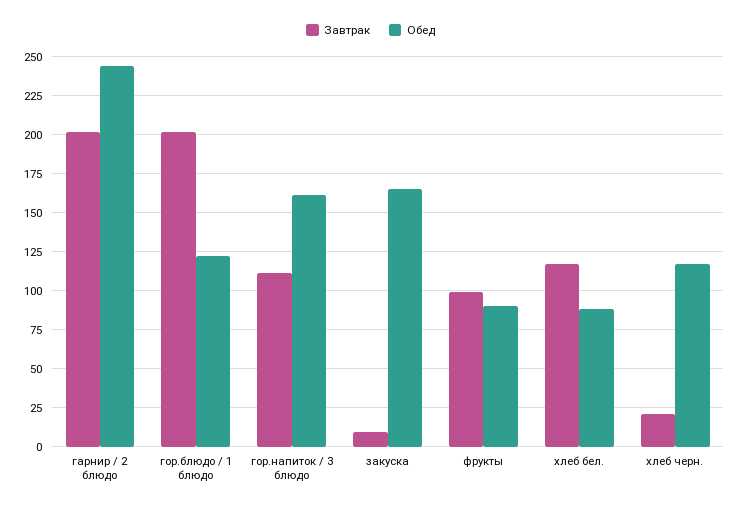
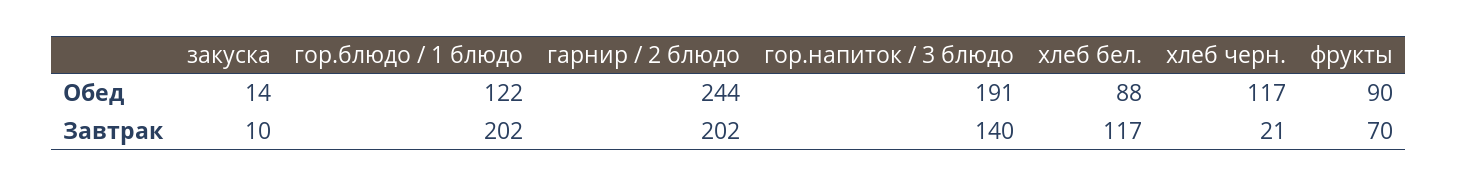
Завтрак, гор.напиток / 3 блюдо: 110 -> 140
Обед, гор.напиток / 3 блюдо: 160 -> 191
Обед, закуска: 165 -> 14
Завтрак, фрукты: 100 -> 70

